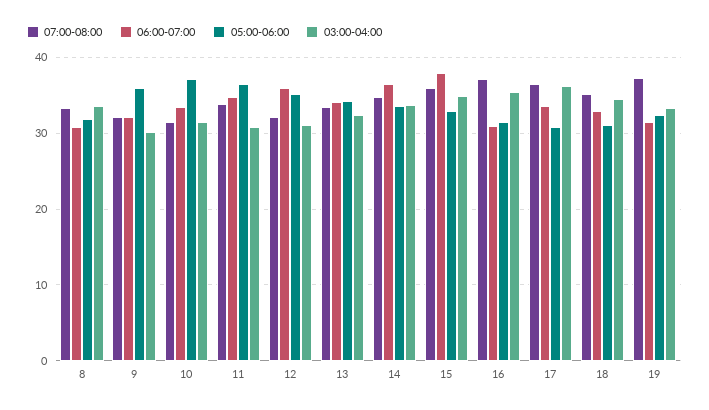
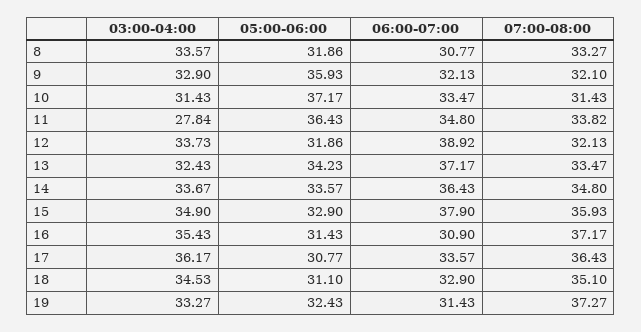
03:00-04:00, 9: 30 -> 32.9
03:00-04:00, 11: 31 -> 27.84
06:00-07:00, 12: 36 -> 38.92
05:00-06:00, 12: 35 -> 31.86
03:00-04:00, 12: 31 -> 33.73
06:00-07:00, 13: 34 -> 37.17

